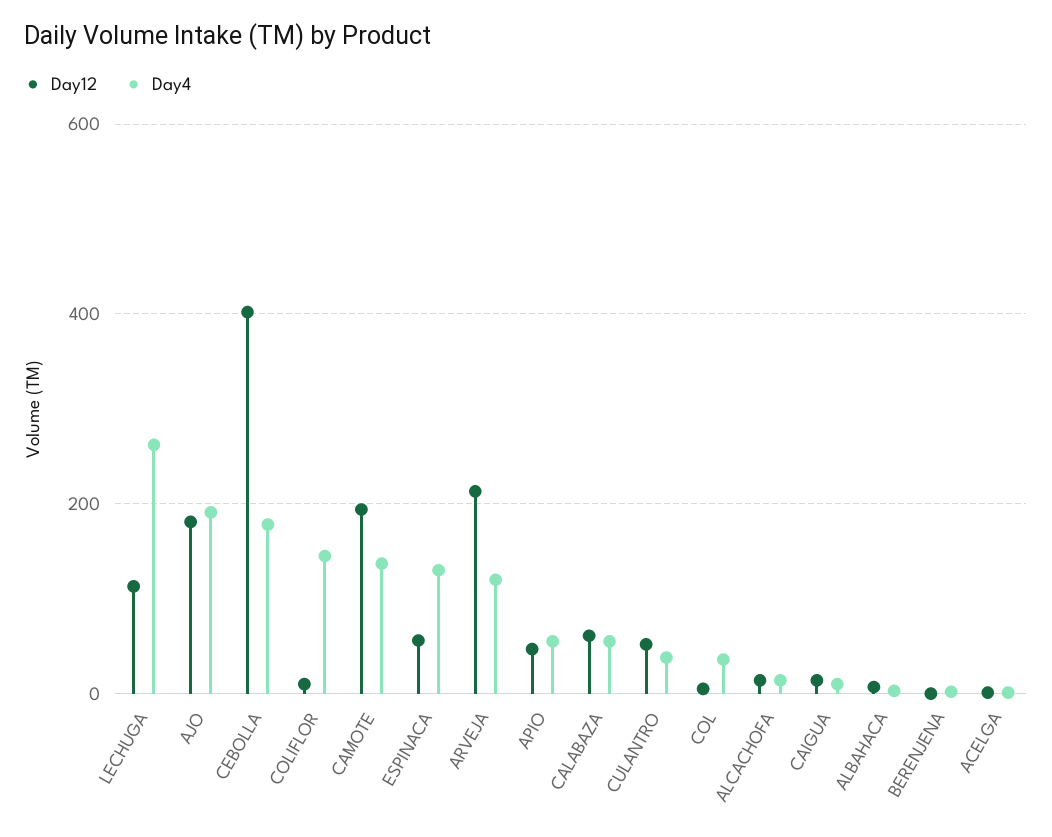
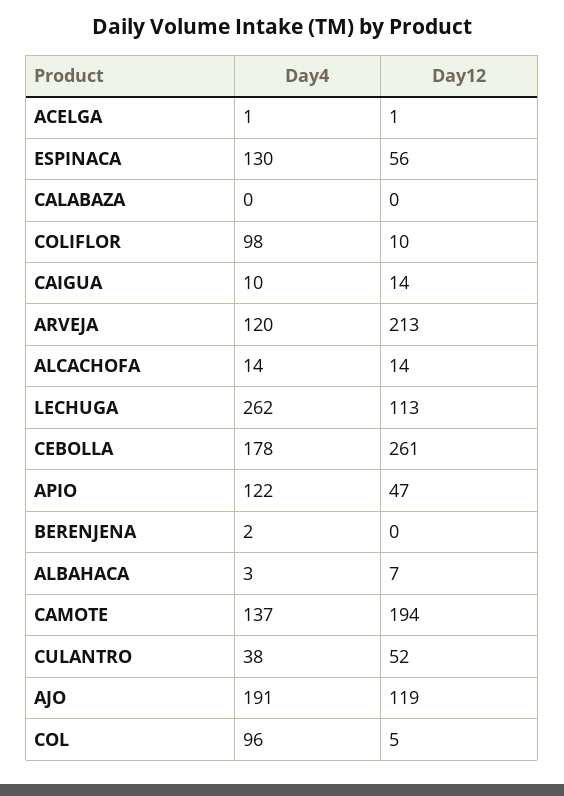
Day12, AJO: 180 -> 119
Day12, CEBOLLA: 400 -> 261
Day4, COLIFLOR: 140 -> 98
Day4, APIO: 60 -> 122
Day12, CALABAZA: 60 -> 0
Day4, CALABAZA: 60 -> 0
Day4, COL: 40 -> 96

